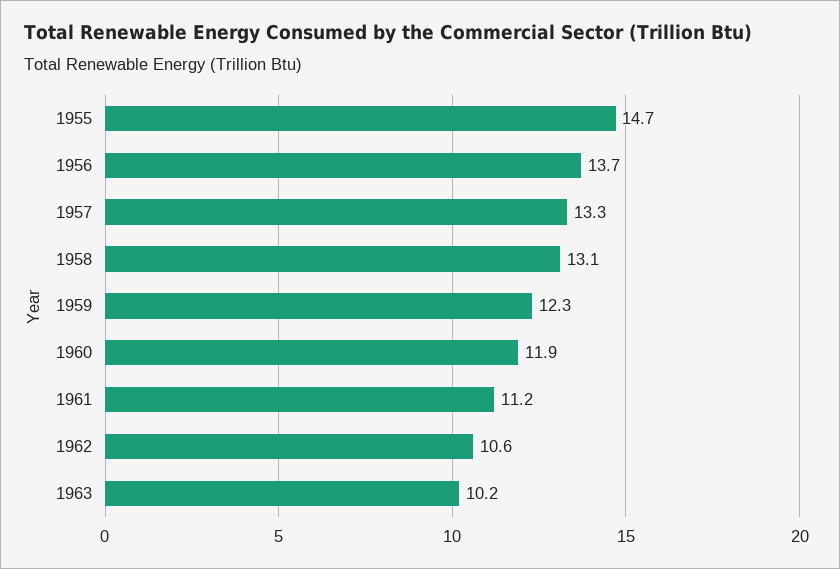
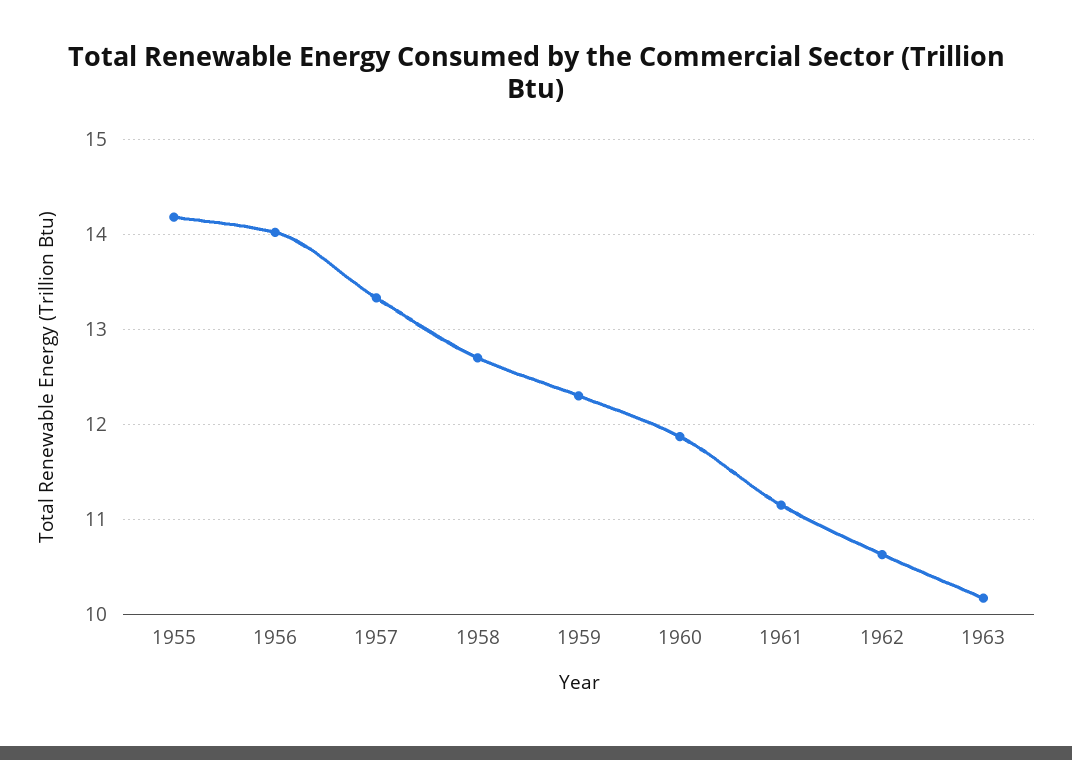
1955: 14.7 -> 14.2
1956: 13.7 -> 14
1958: 13.1 -> 12.7

